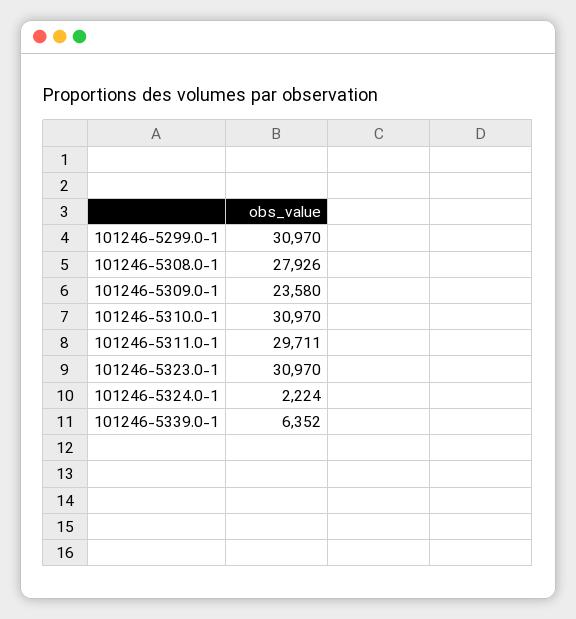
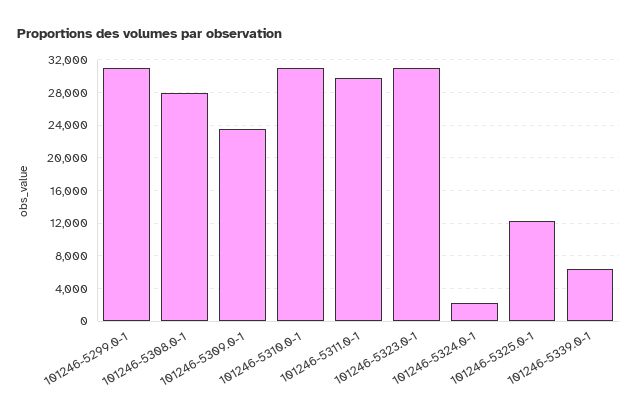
101246-5325.0-1: none -> 12000

